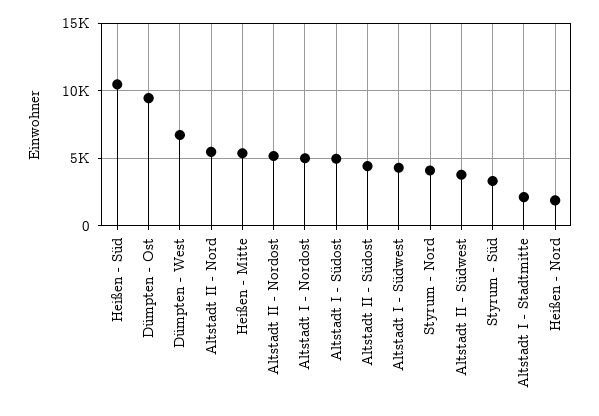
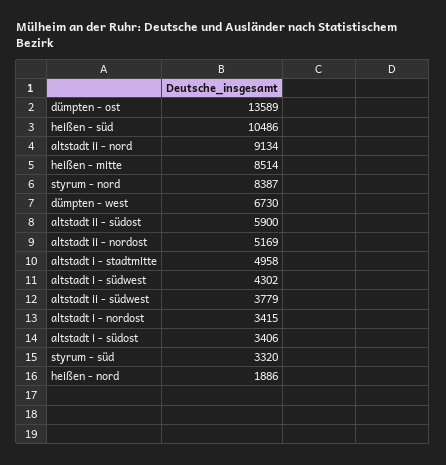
Dümpten - Ost: 9500 -> 13589
Altstadt II - Nord: 5500 -> 9134
Heißen - Mitte: 5500 -> 8514
Altstadt I - Nordost: 5000 -> 3415
Altstadt I - Südost: 5000 -> 3406
Altstadt II - Südost: 4500 -> 5900
Styrum - Nord: 4000 -> 8387
Altstadt I - Stadtmitte: 2000 -> 4958

